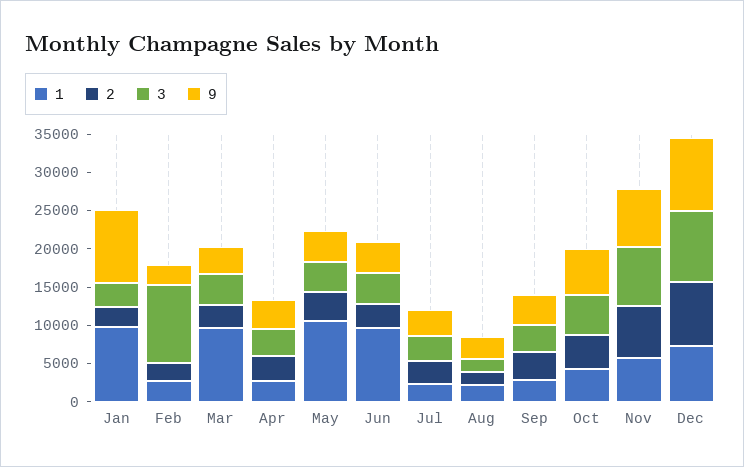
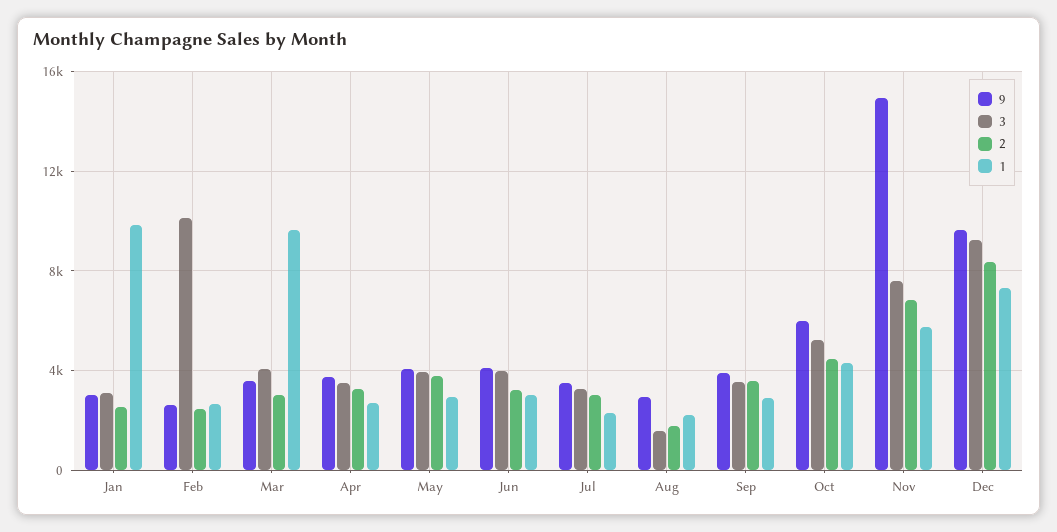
9, Jan: 10000 -> 3000
1, May: 10000 -> 3000
1, Jun: 10000 -> 3000
9, Nov: 7500 -> 15000

